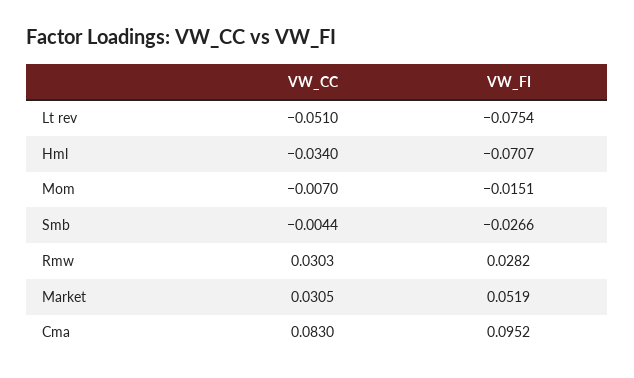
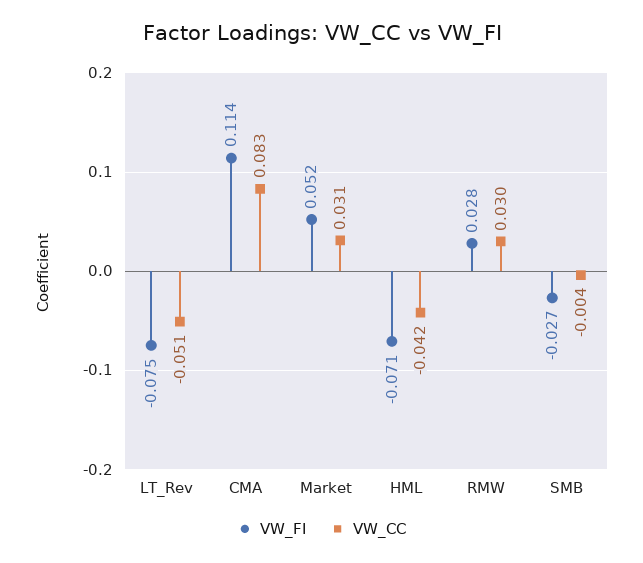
VW_CC, Hml: -0.034 -> -0.042
VW_CC, Mom: -0.007 -> none
VW_FI, Mom: -0.0151 -> none
VW_FI, Cma: 0.0952 -> 0.114

